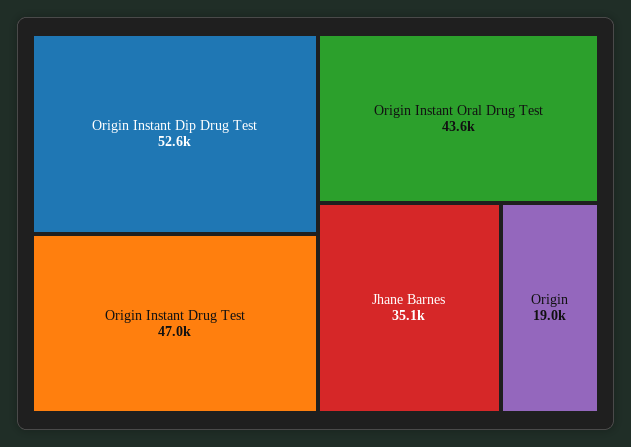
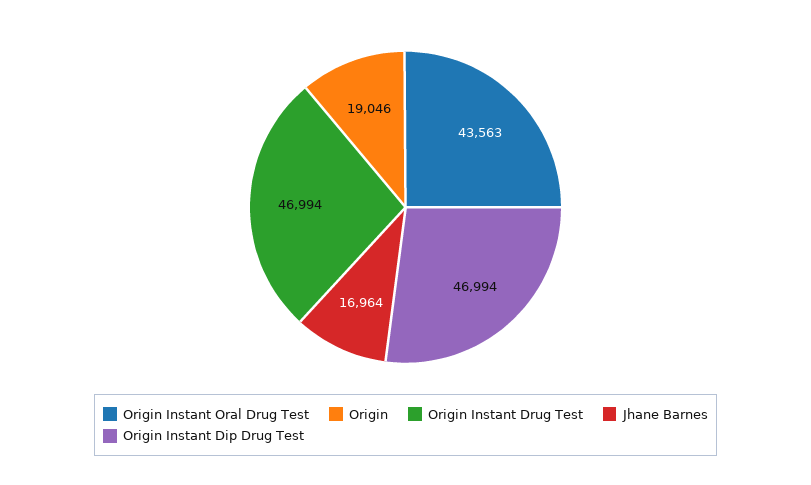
Origin Instant Dip Drug Test: 52600 -> 46994
Jhane Barnes: 35100 -> 16964

